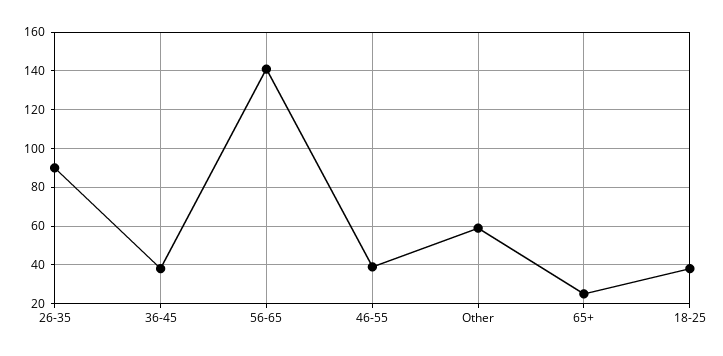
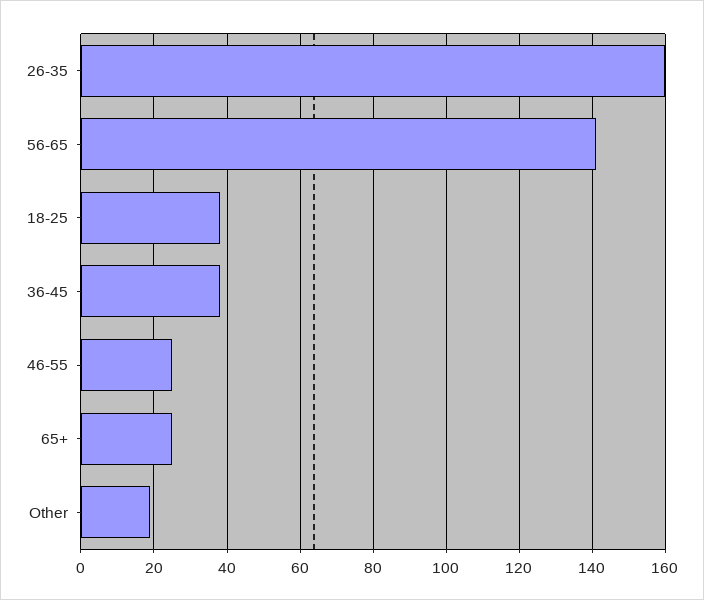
26-35: 90 -> 160
46-55: 40 -> 25
Other: 60 -> 20

